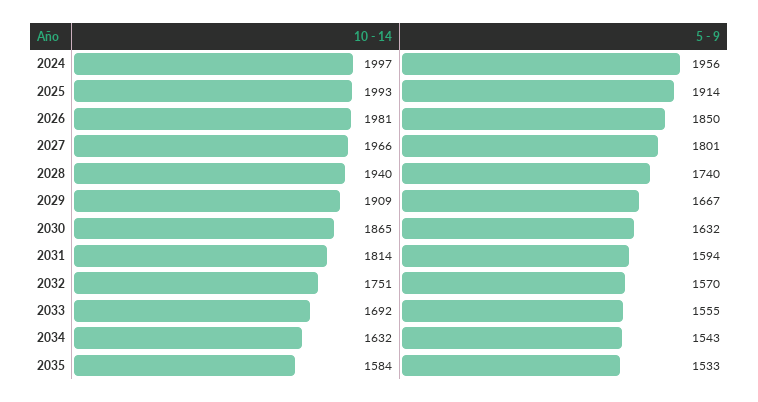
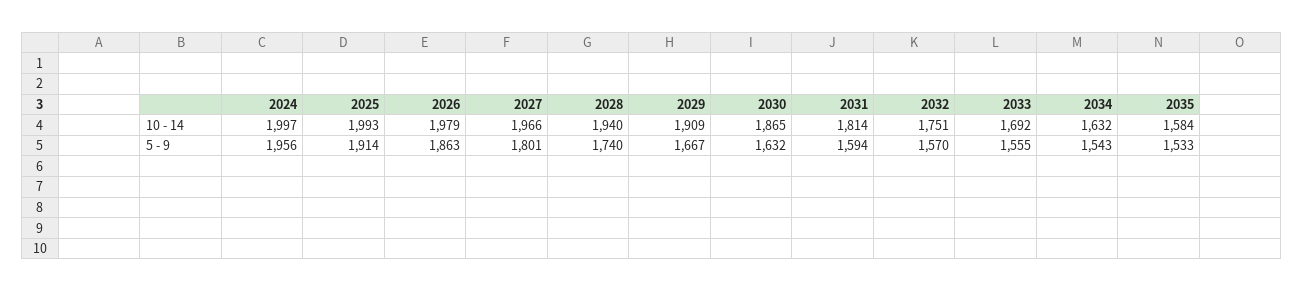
10 - 14, 2026: 1981 -> 1979
5 - 9, 2026: 1850 -> 1863

